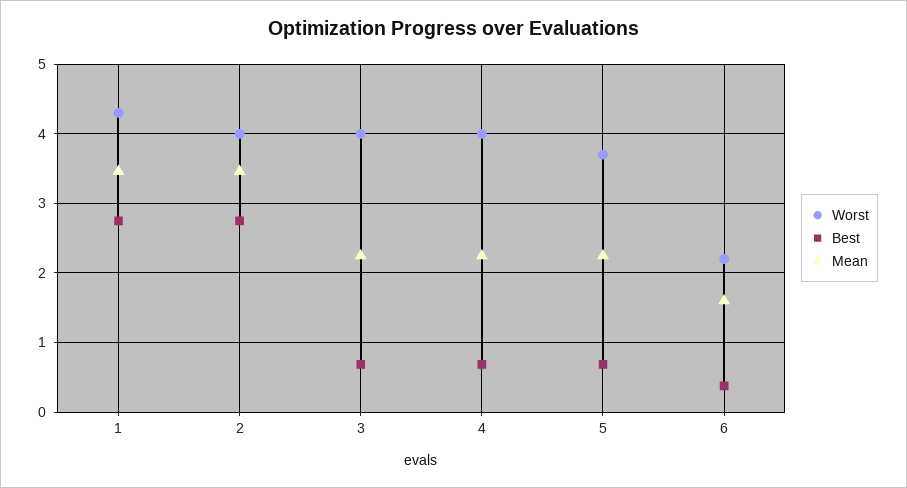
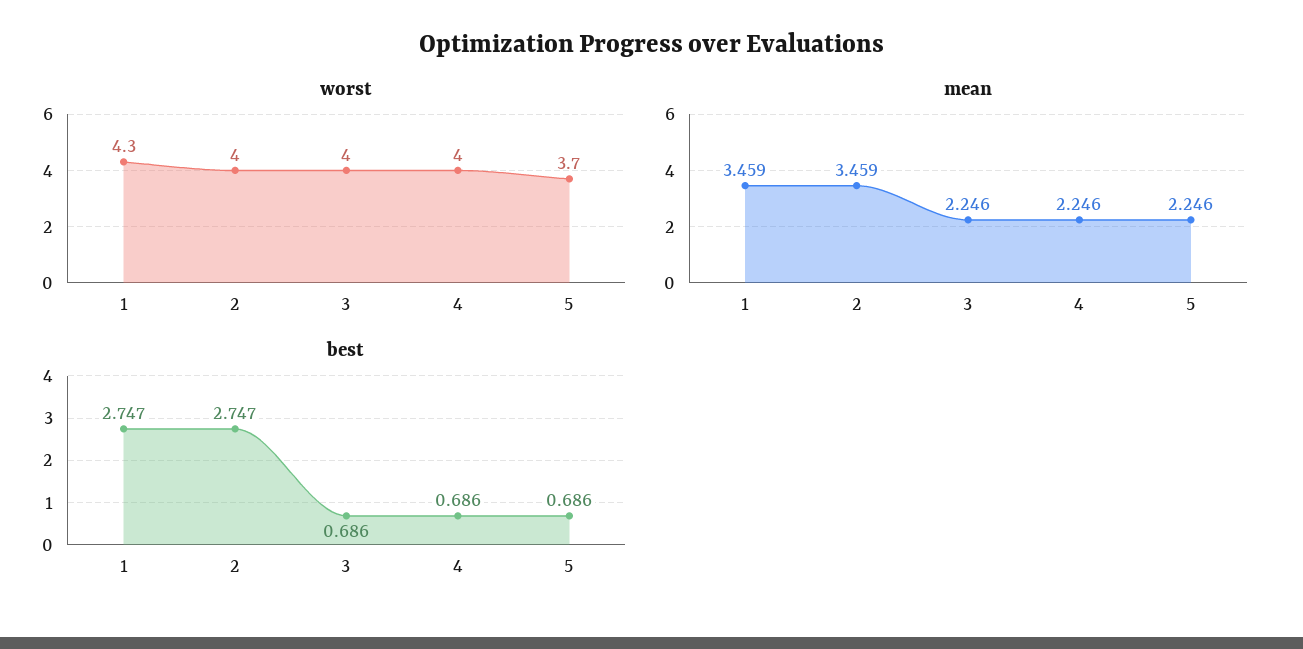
Worst, 6: 2.2 -> none
Best, 6: 0.4 -> none
Mean, 6: 1.6 -> none

